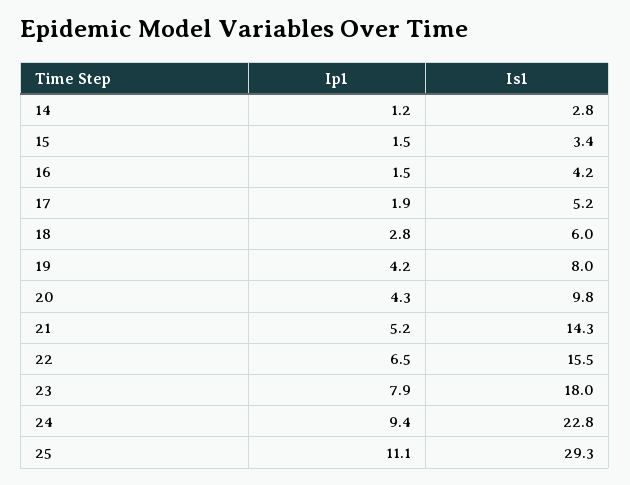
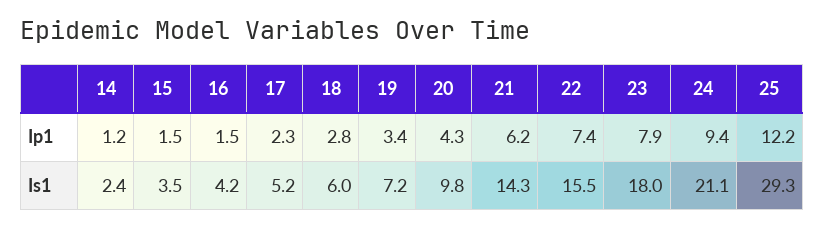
Is1, 14: 2.8 -> 2.4
Is1, 15: 3.4 -> 3.5
Ip1, 17: 1.9 -> 2.3
Ip1, 19: 4.2 -> 3.4
Is1, 19: 8 -> 7.2
Ip1, 21: 5.2 -> 6.2
Ip1, 22: 6.5 -> 7.4
Is1, 24: 22.8 -> 21.1
Ip1, 25: 11.1 -> 12.2

